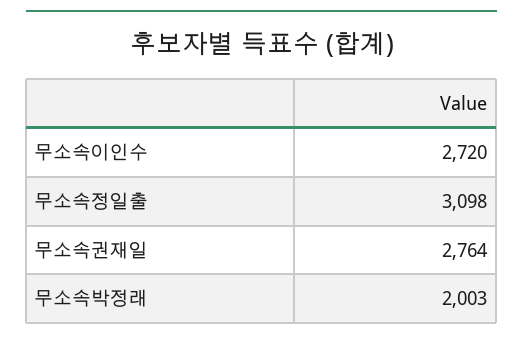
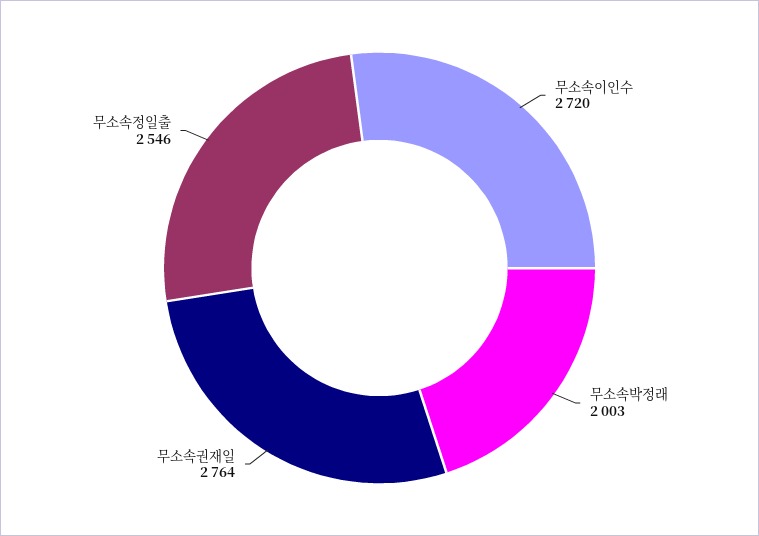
무소속정일출: 3098 -> 2546

